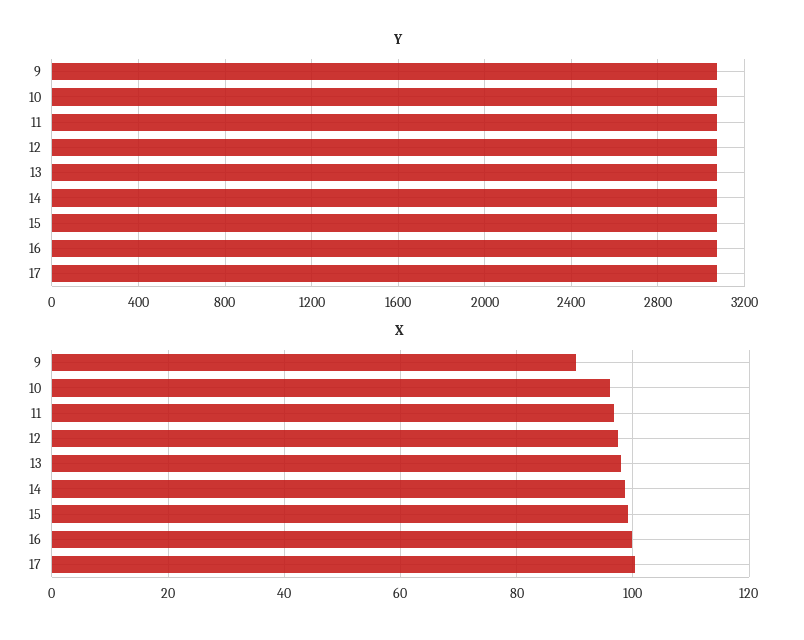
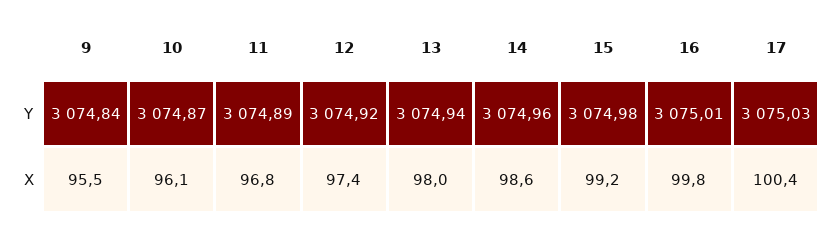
X, 9: 90 -> 95.5

